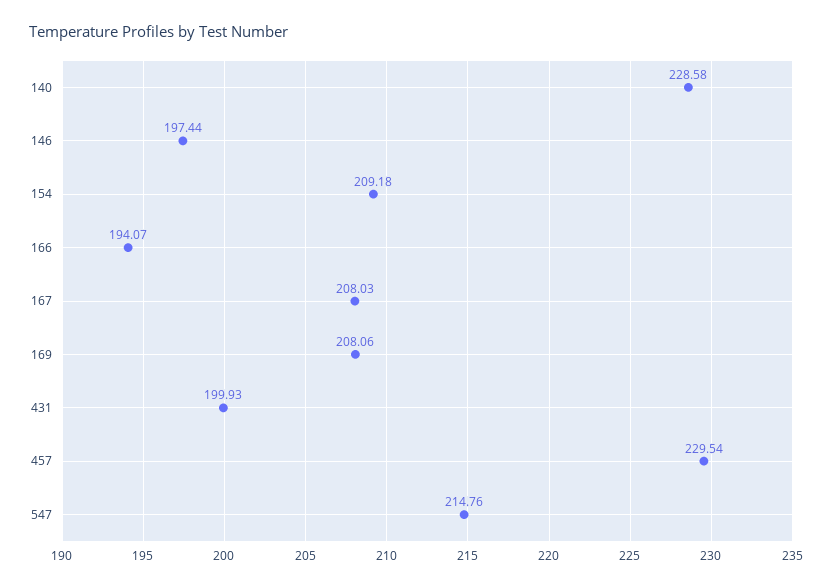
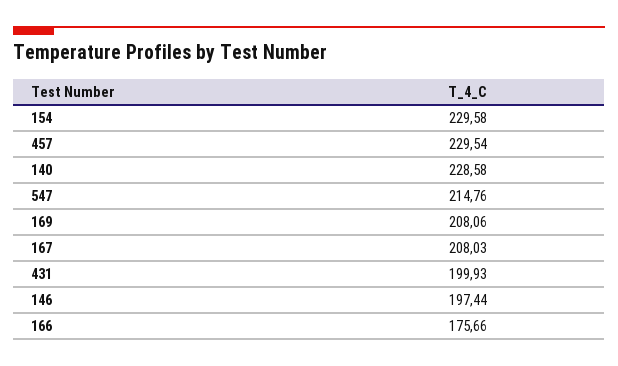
154: 209.18 -> 229.58
166: 194.07 -> 175.66

